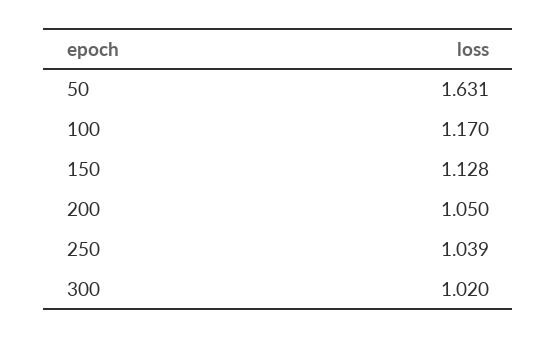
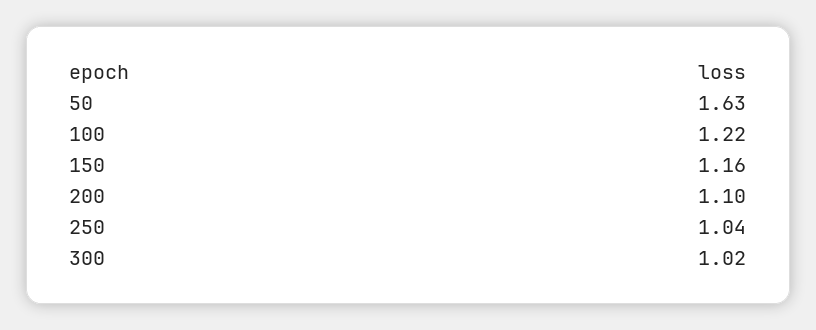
100: 1.17 -> 1.22
150: 1.128 -> 1.16
200: 1.05 -> 1.1

